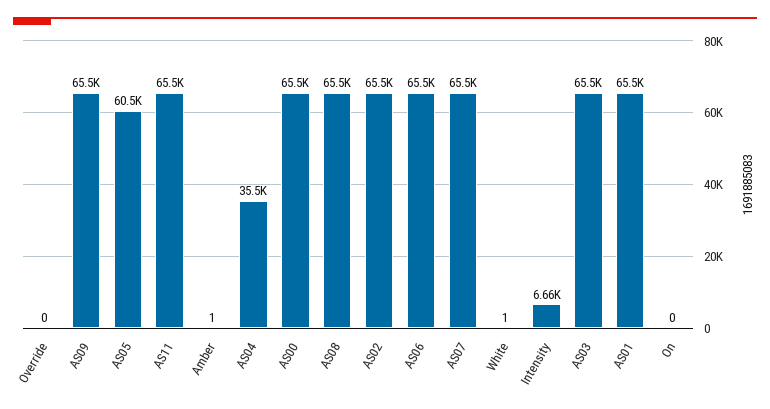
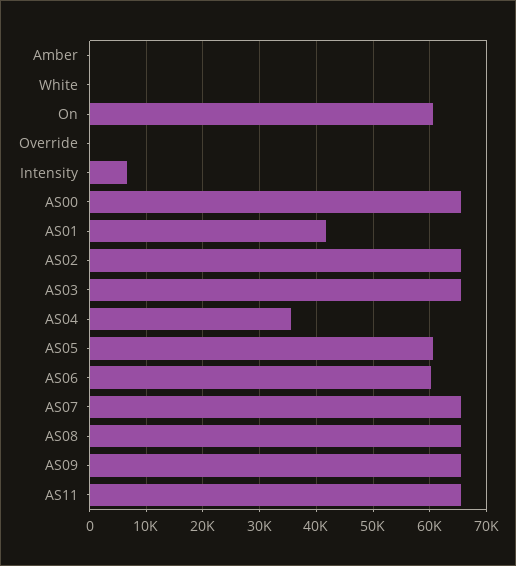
AS06: 65500 -> 60000
AS01: 65500 -> 42000
On: 0 -> 60000

